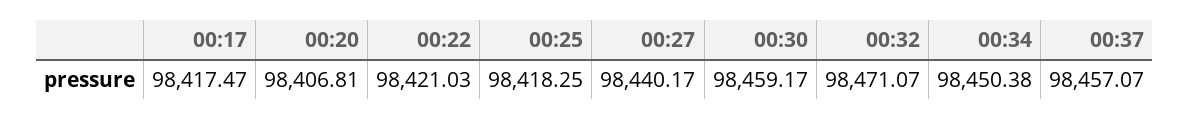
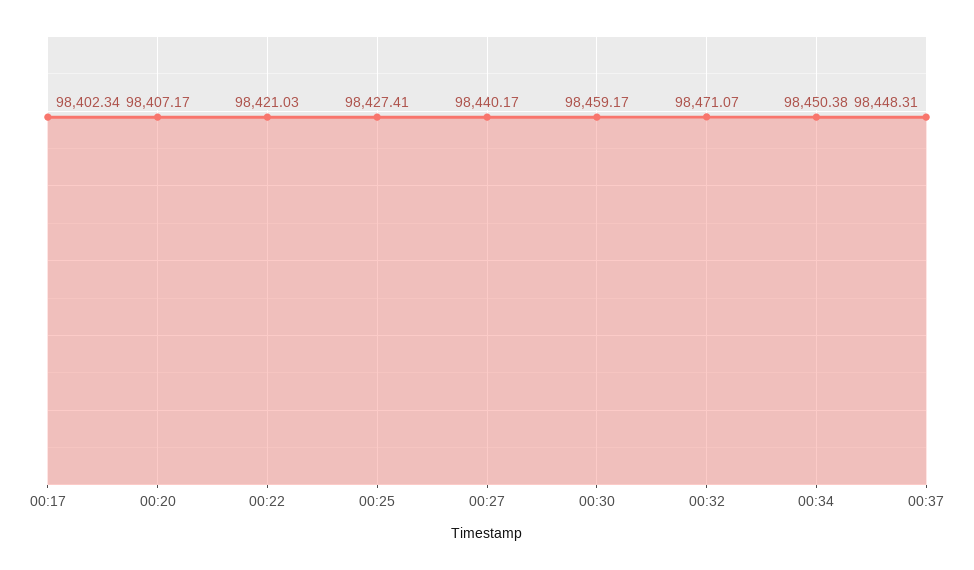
00:17: 98417.47 -> 98402.34
00:20: 98406.81 -> 98407.17
00:25: 98418.25 -> 98427.41
00:37: 98457.07 -> 98448.31

